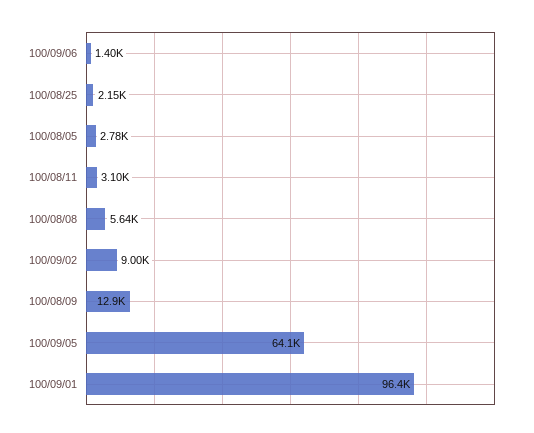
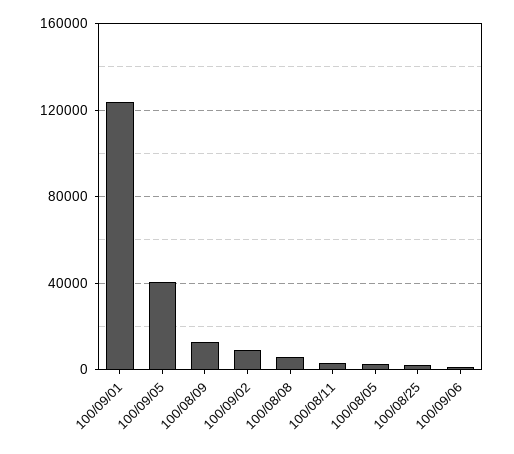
100/09/05: 64100 -> 40000
100/09/01: 96400 -> 125000

